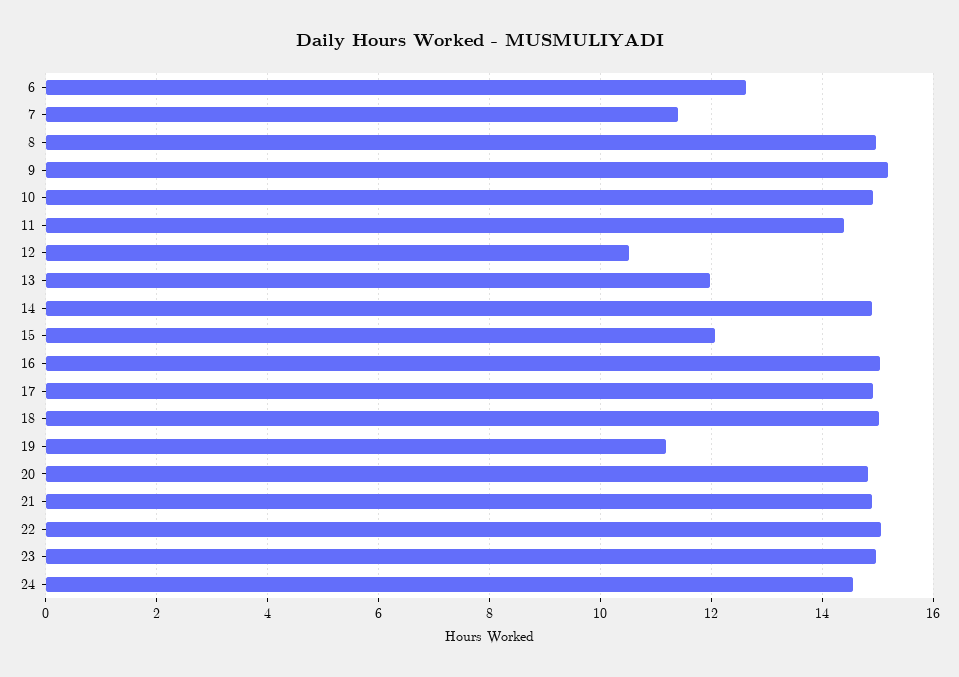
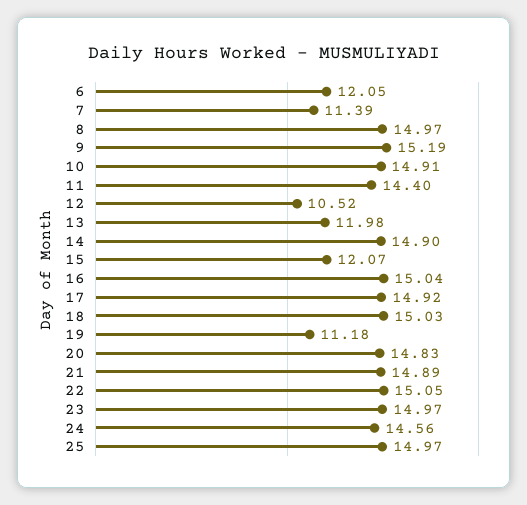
6: 12.6 -> 12.05
25: none -> 14.97

